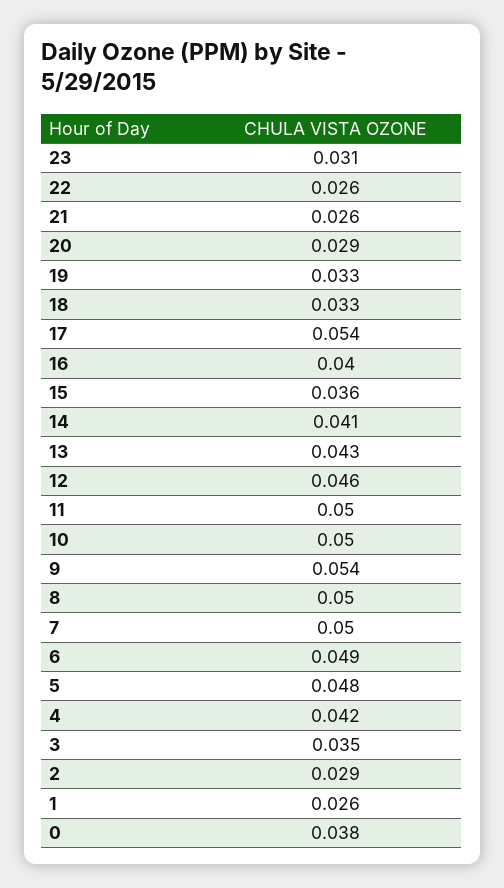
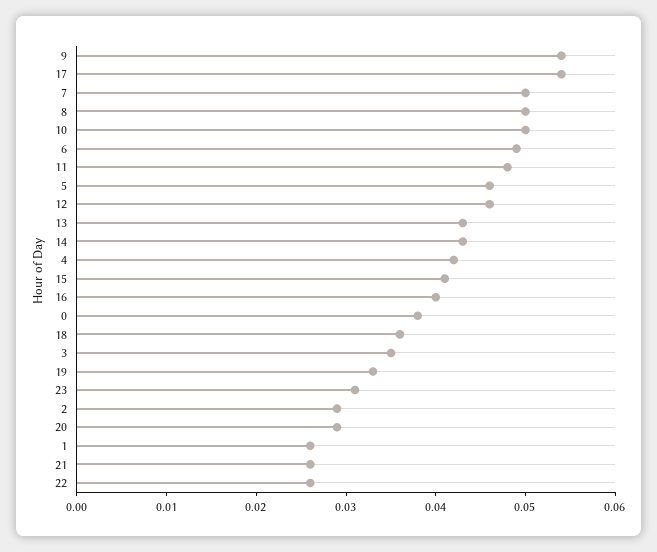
18: 0.033 -> 0.036
15: 0.036 -> 0.041
14: 0.041 -> 0.043
11: 0.05 -> 0.048
5: 0.048 -> 0.046

